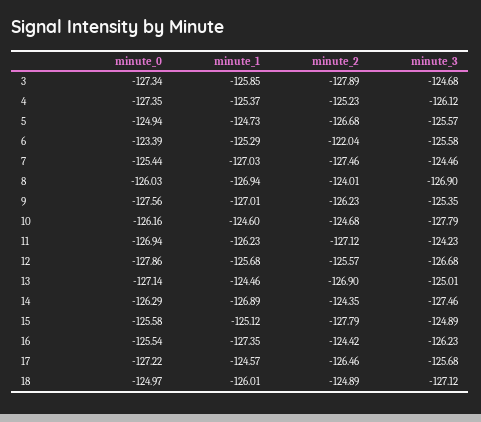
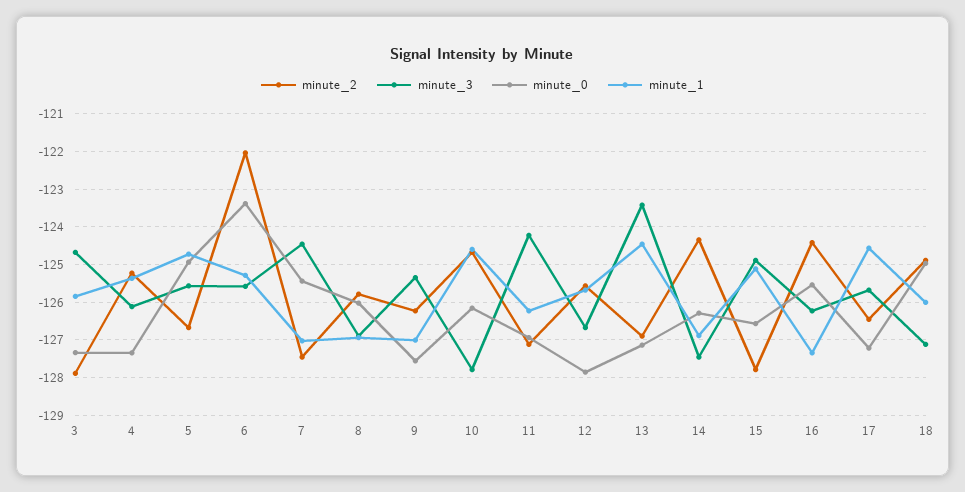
minute_2, 8: -124.01 -> -125.8
minute_3, 13: -125.01 -> -123.4
minute_0, 15: -125.58 -> -126.6

